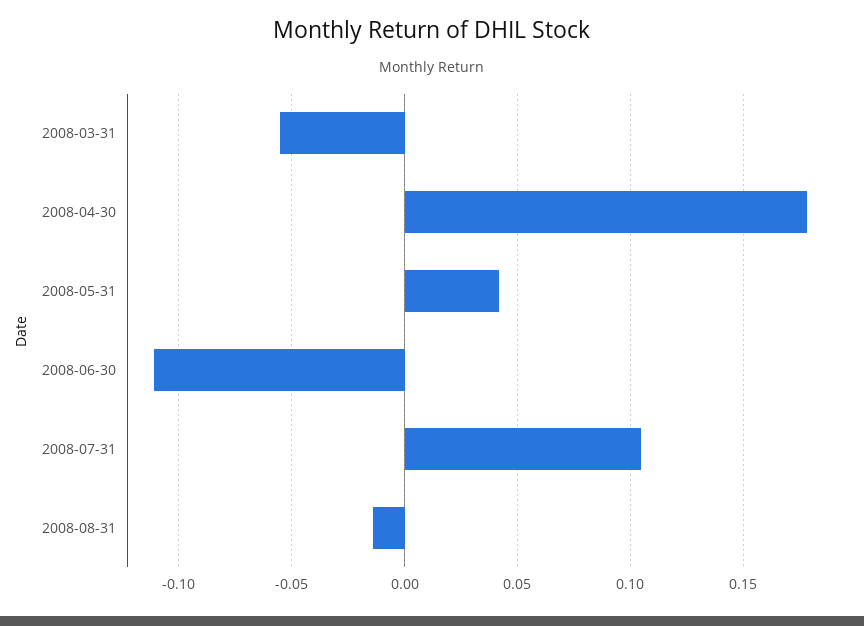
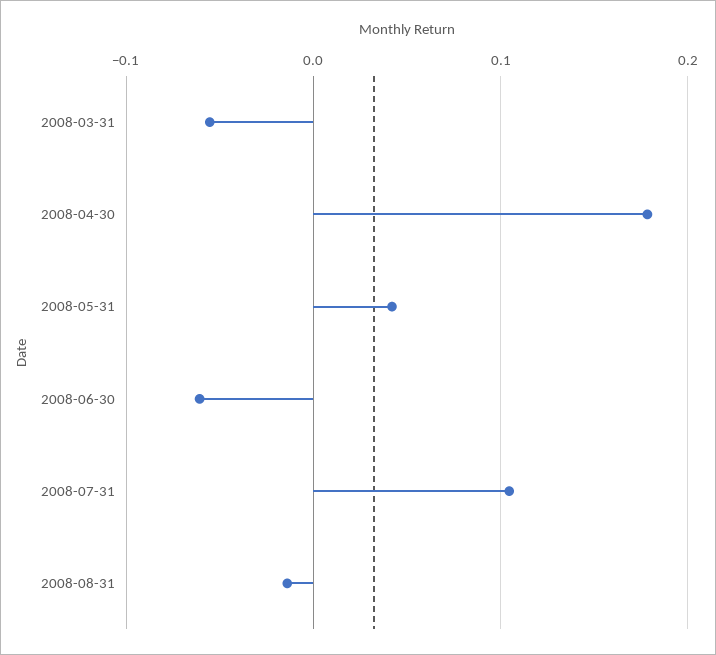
2008-06-30: -0.11 -> -0.06

